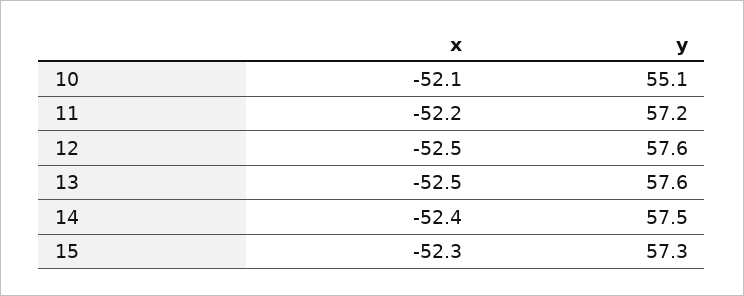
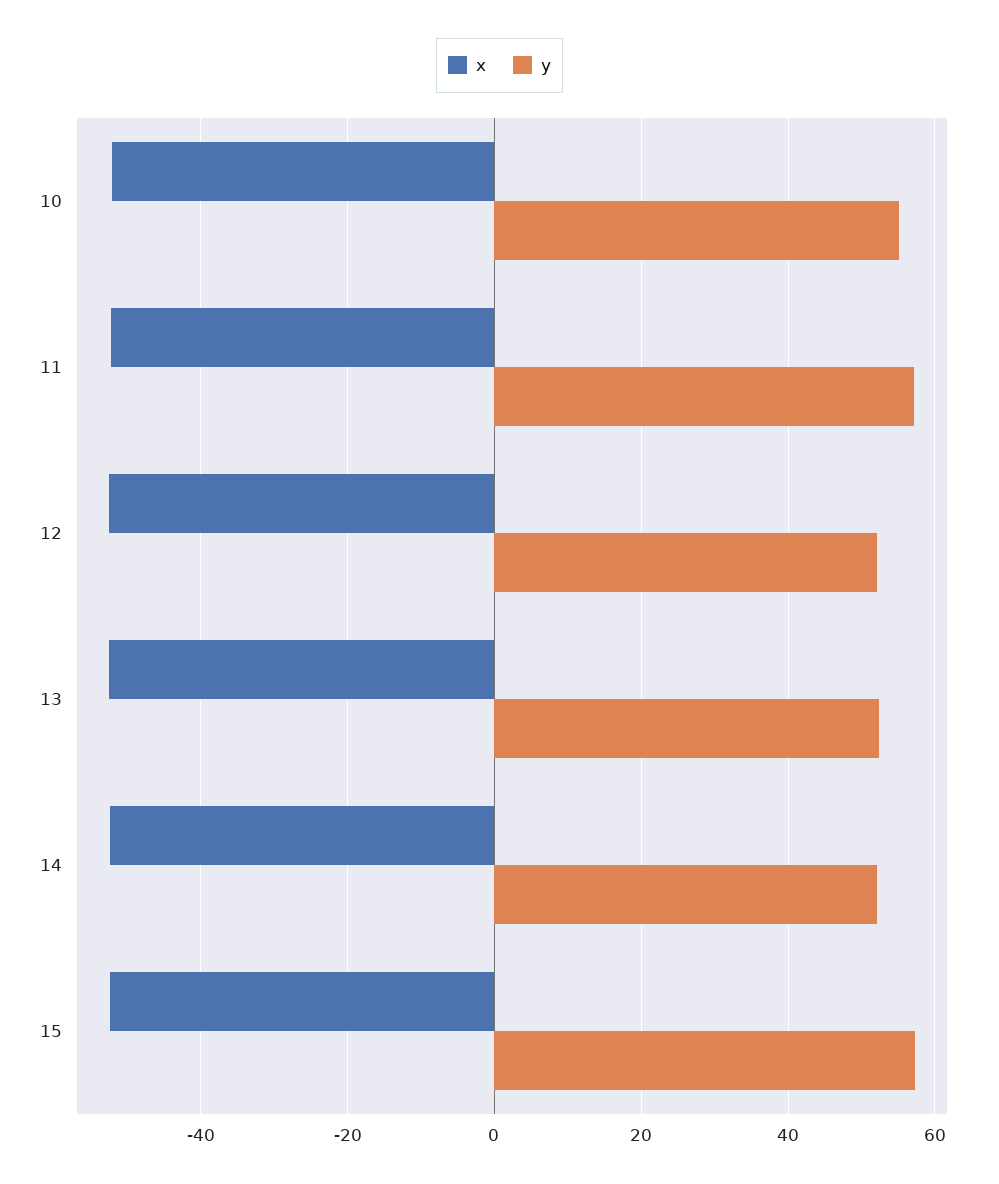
y, 12: 57.6 -> 52
y, 13: 57.6 -> 52
y, 14: 57.5 -> 52

